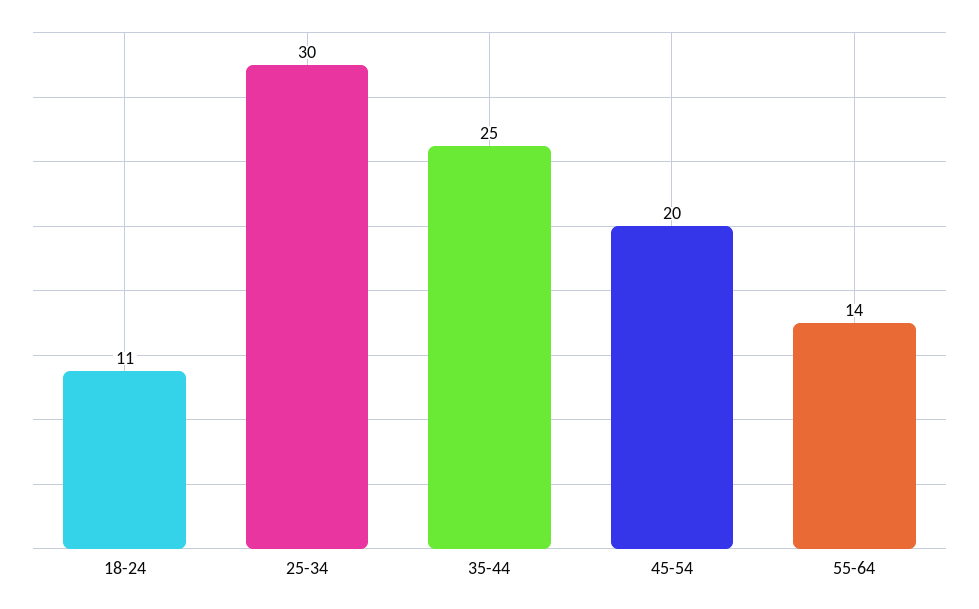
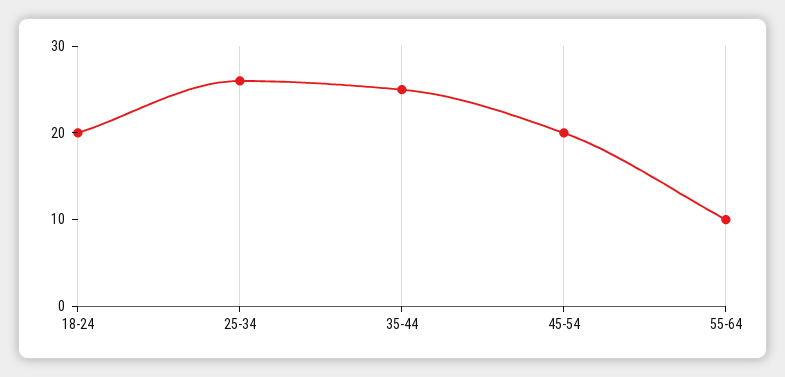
18-24: 11 -> 20
25-34: 30 -> 26
55-64: 14 -> 10

